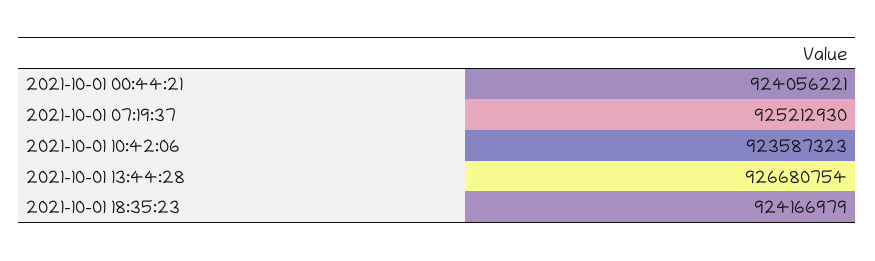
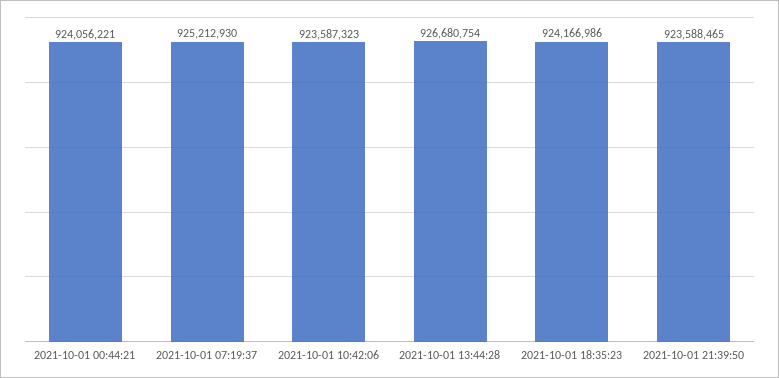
2021-10-01 18:35:23: 924166979 -> 924166986
2021-10-01 21:39:50: none -> 923588465

